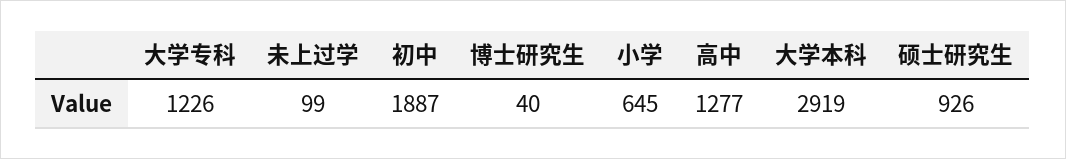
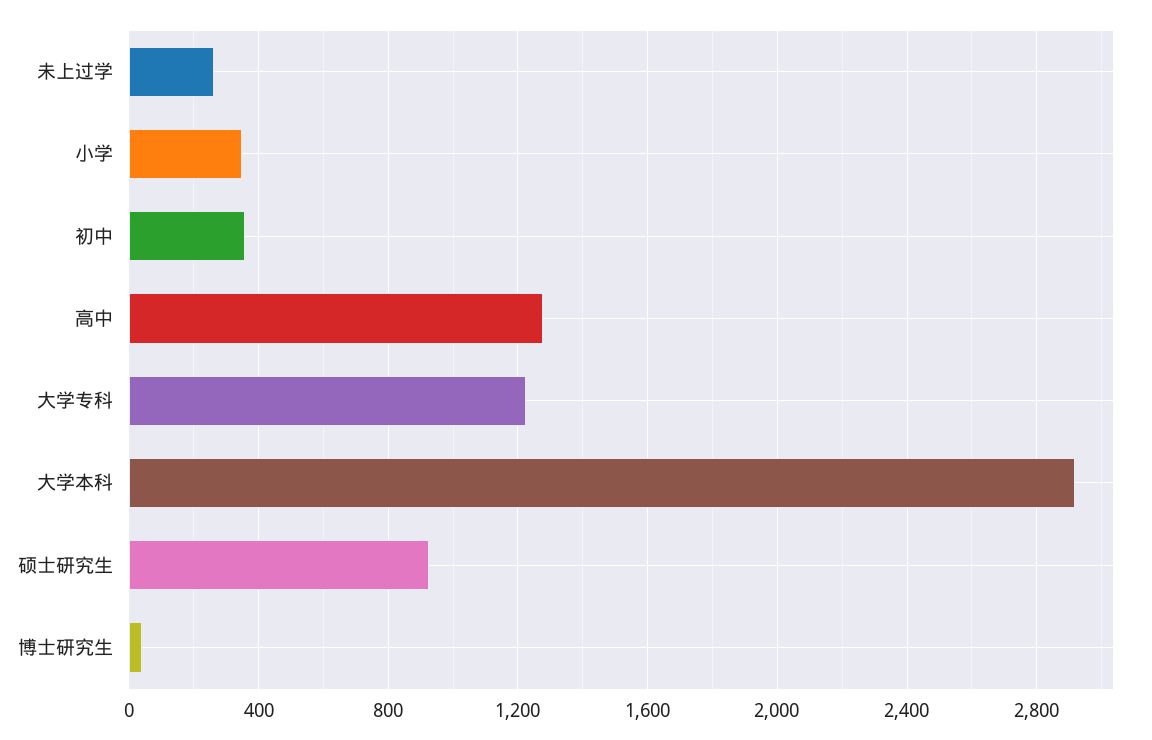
未上过学: 99 -> 250
初中: 1887 -> 350
小学: 645 -> 350

